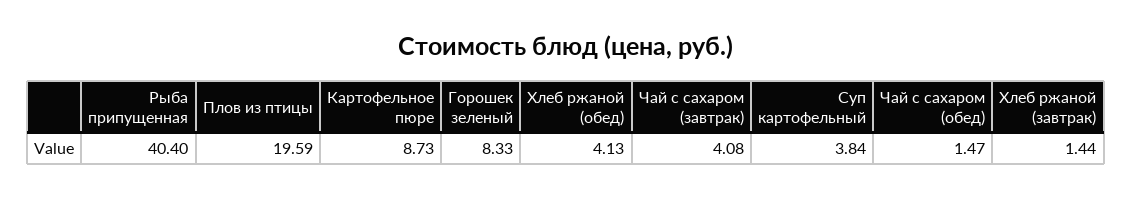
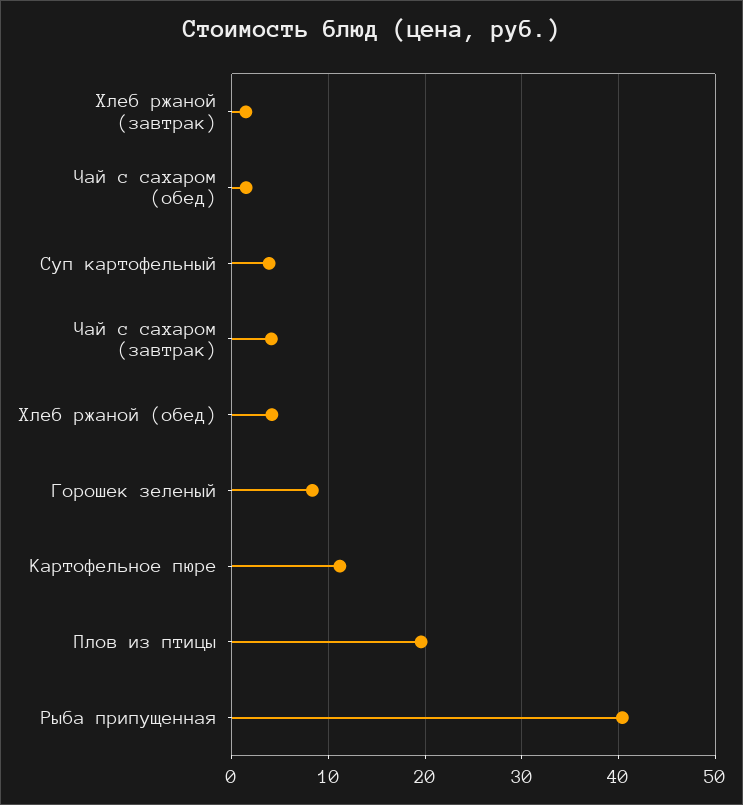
Картофельное пюре: 8.73 -> 11

